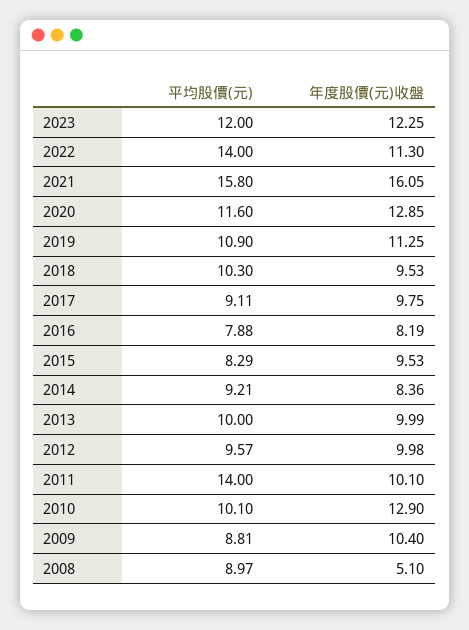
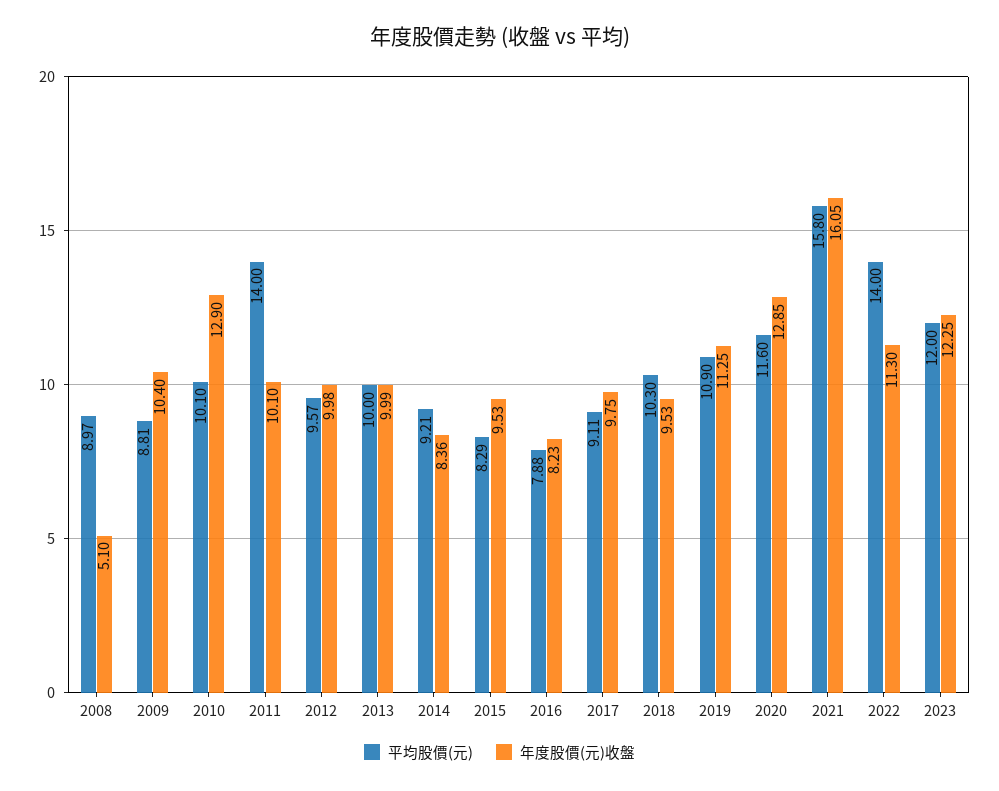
年度股價(元)收盤, 2016: 8.19 -> 8.23

